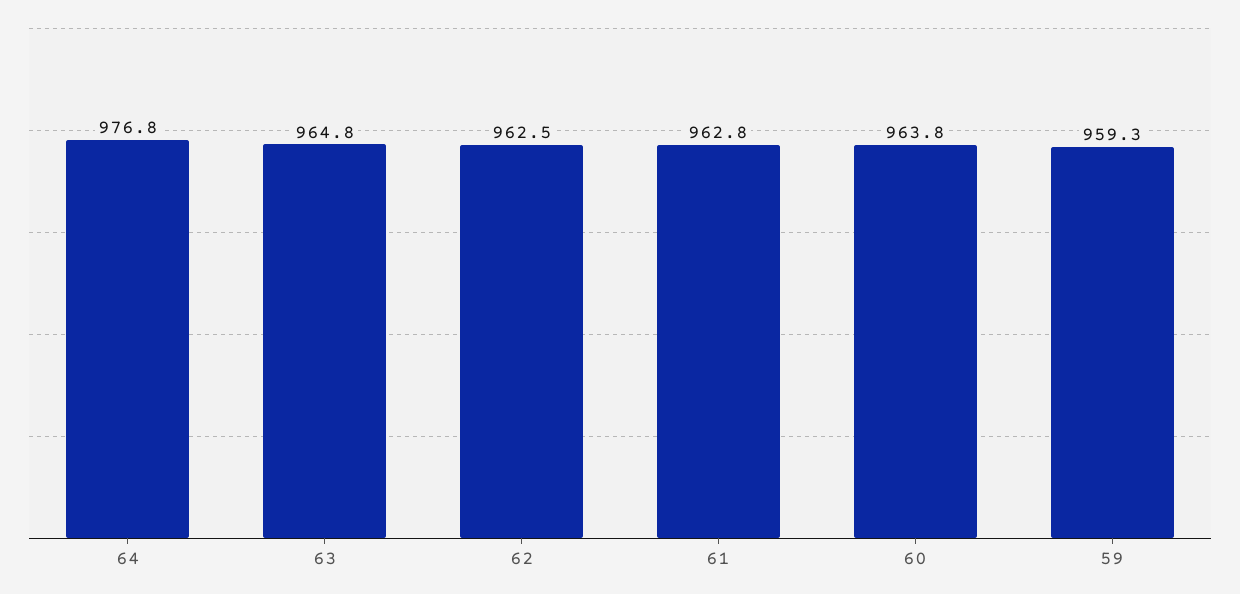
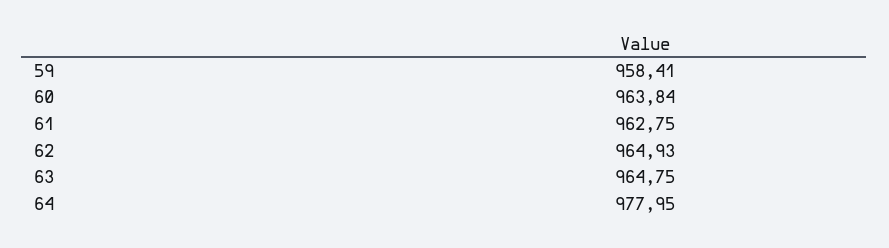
64: 976.8 -> 977.95
62: 962.5 -> 964.93
59: 959.3 -> 958.41

